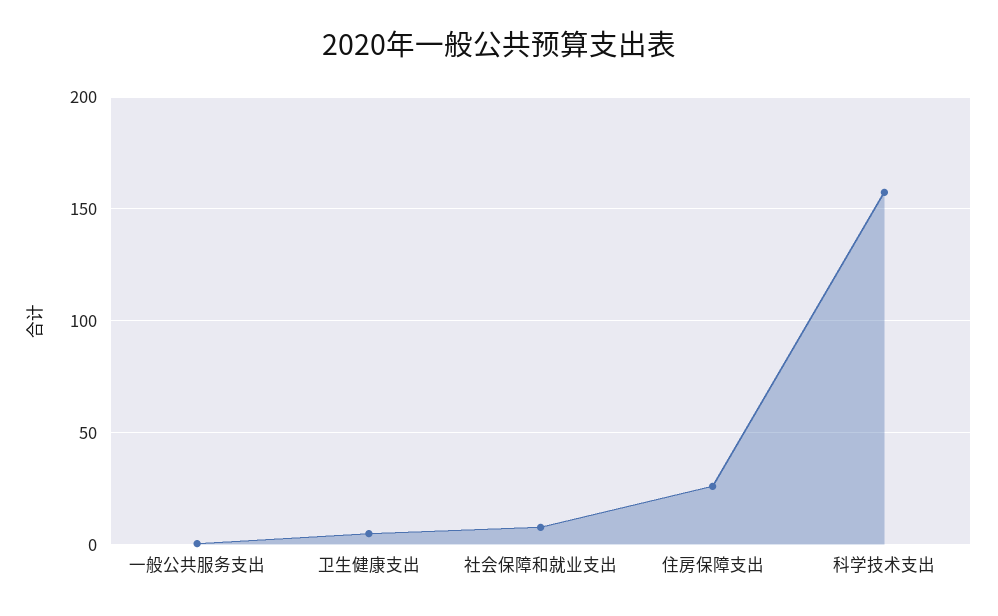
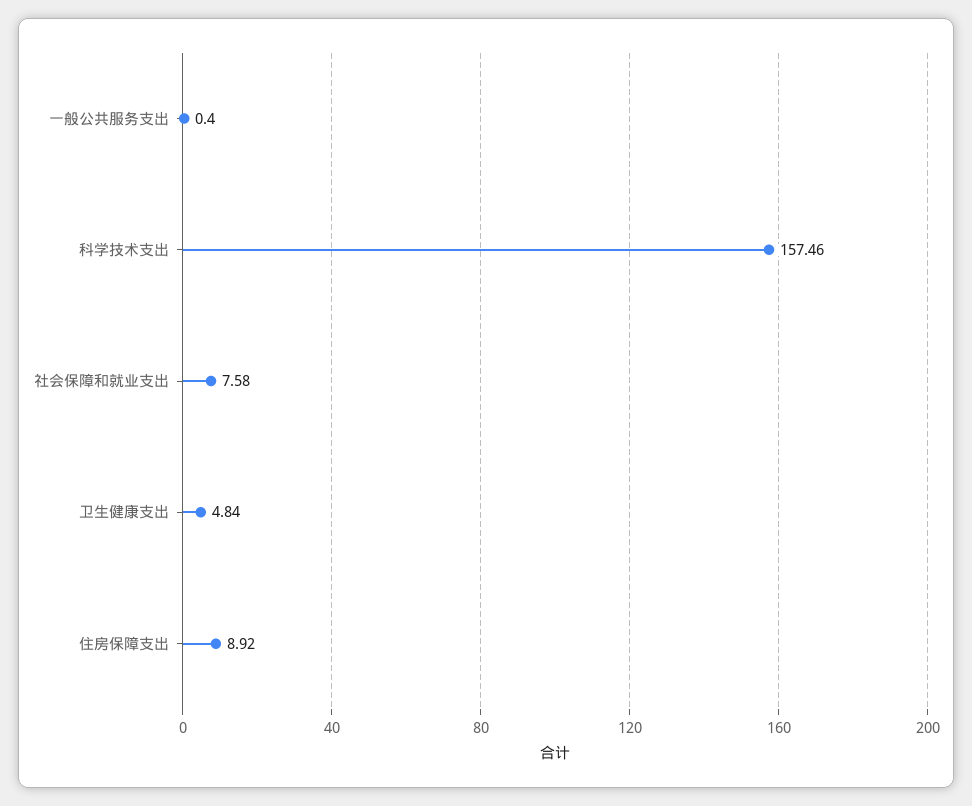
住房保障支出: 25 -> 8.92

